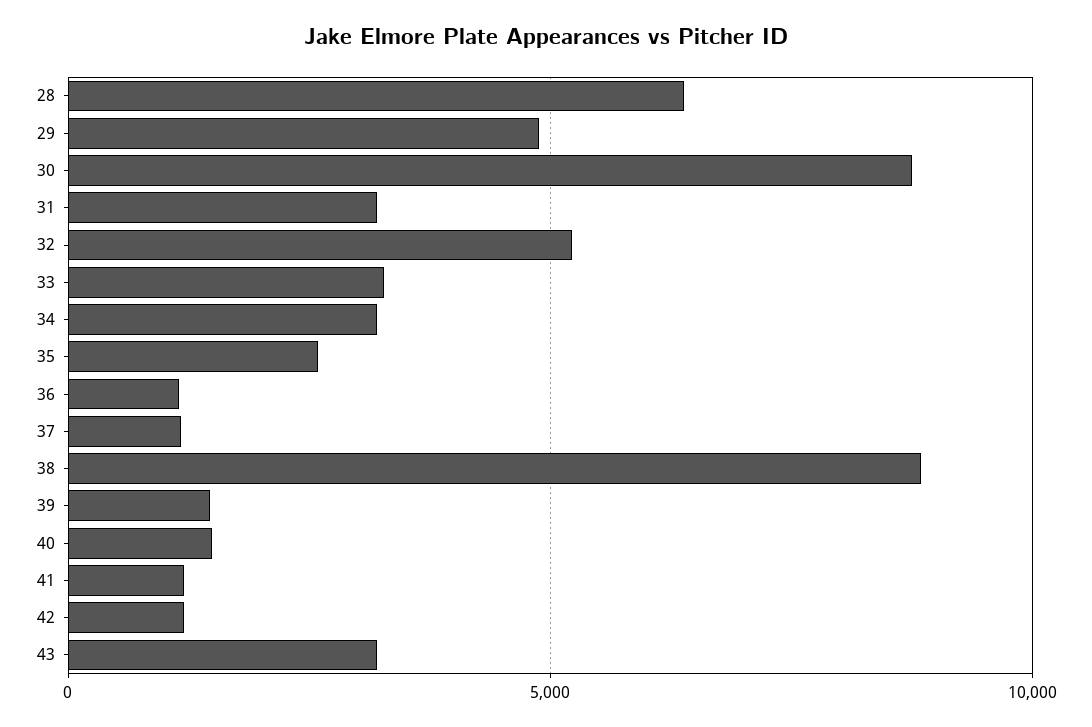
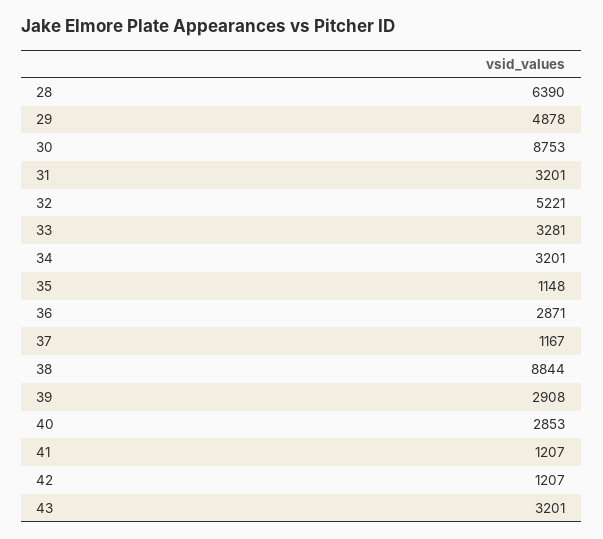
35: 2500 -> 1148
36: 1000 -> 2871
39: 1500 -> 2908
40: 1500 -> 2853

